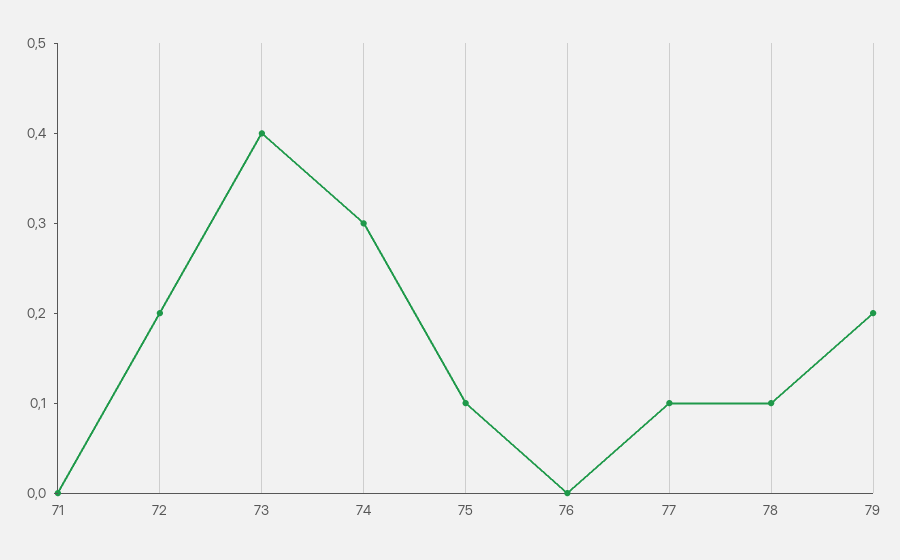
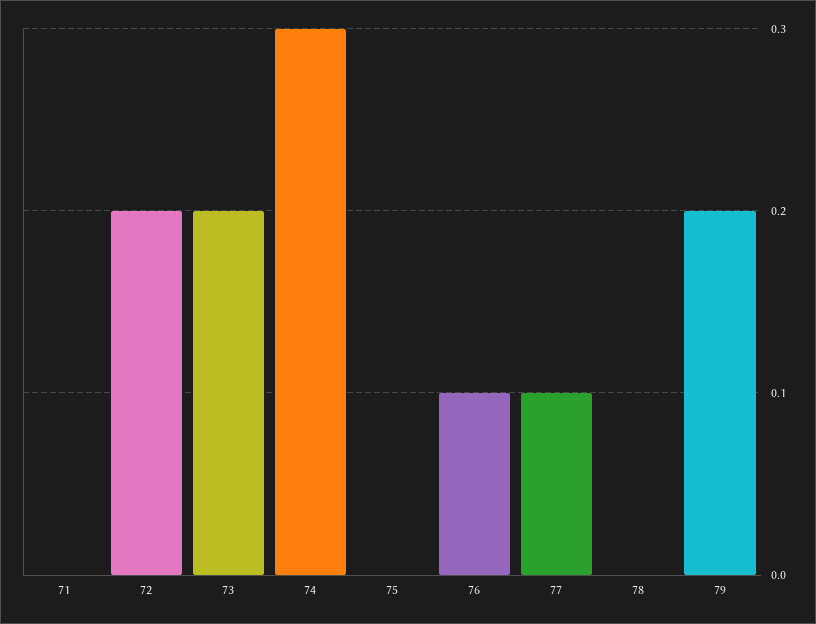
73: 0.4 -> 0.2
75: 0.1 -> 0
76: 0 -> 0.1
78: 0.1 -> 0

